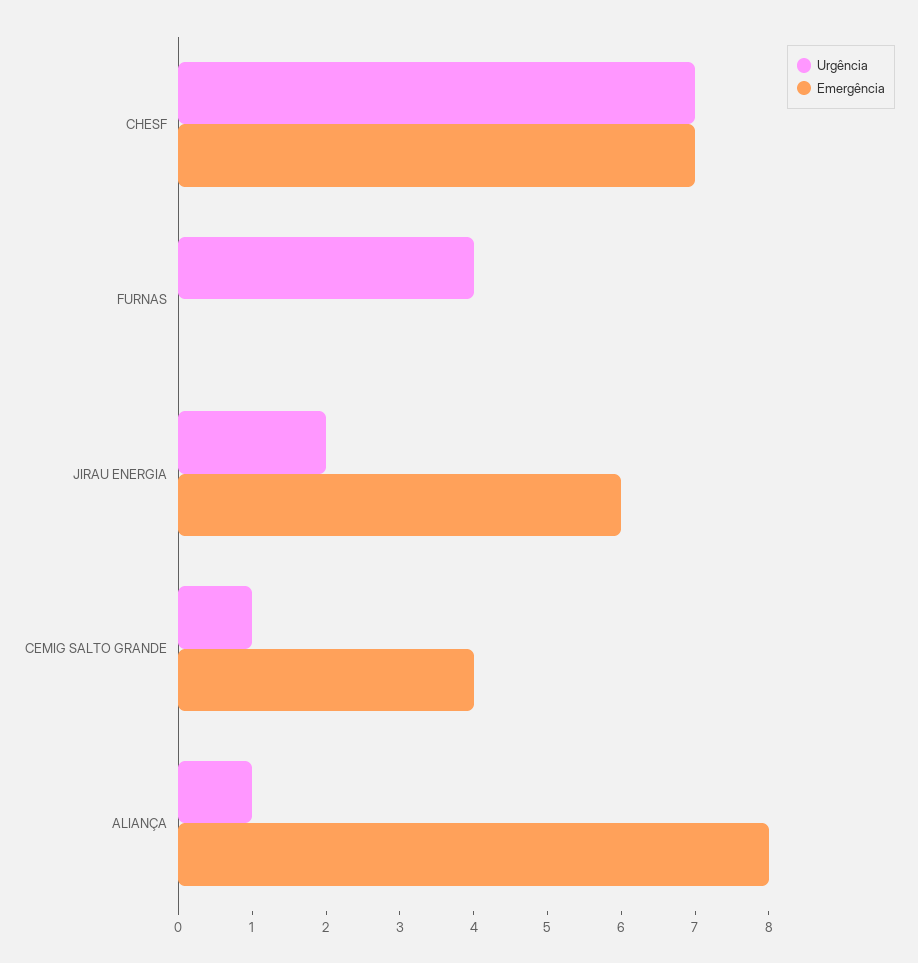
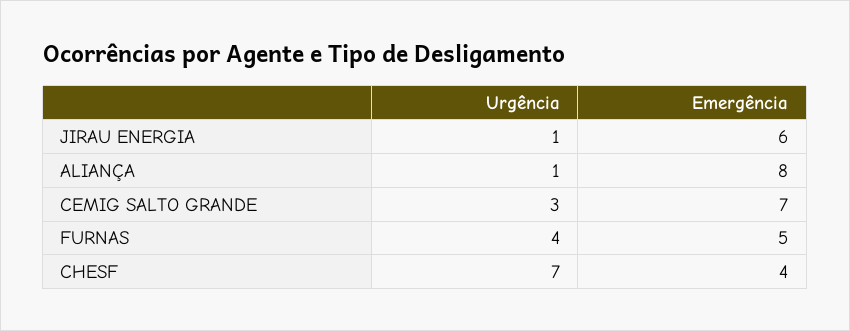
Emergência, CHESF: 7 -> 4
Emergência, FURNAS: 0 -> 5
Urgência, JIRAU ENERGIA: 2 -> 1
Urgência, CEMIG SALTO GRANDE: 1 -> 3
Emergência, CEMIG SALTO GRANDE: 4 -> 7

